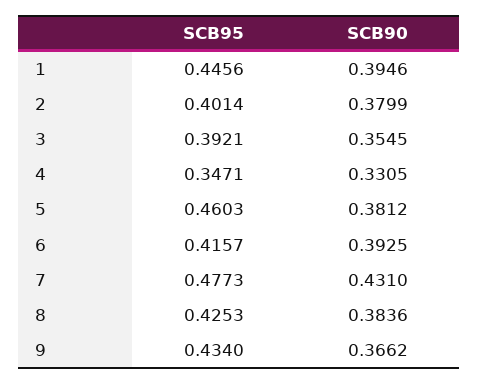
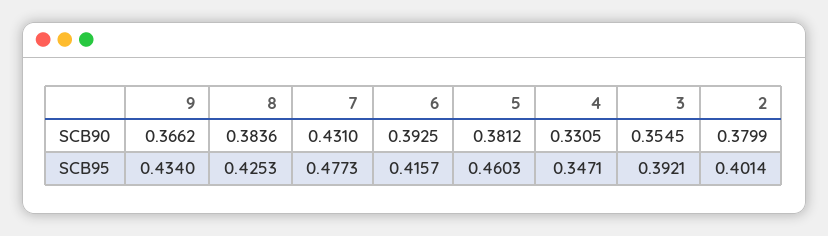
SCB95, 1: 0.4456 -> none
SCB90, 1: 0.3946 -> none

